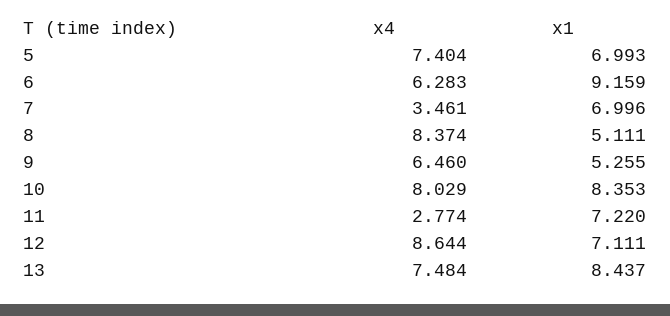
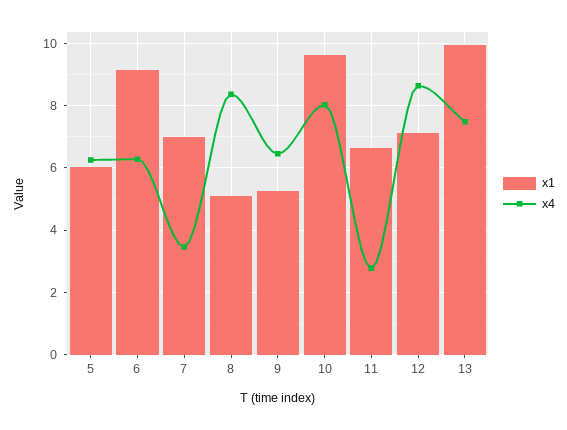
x4, 5: 7.404 -> 6.2
x1, 5: 6.993 -> 6
x1, 10: 8.353 -> 9.6
x1, 11: 7.22 -> 6.6
x1, 13: 8.437 -> 10

